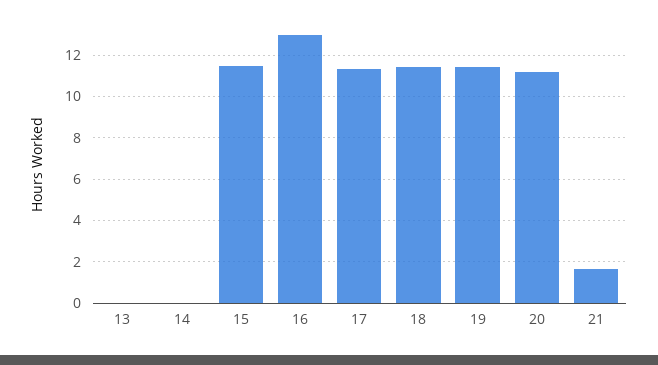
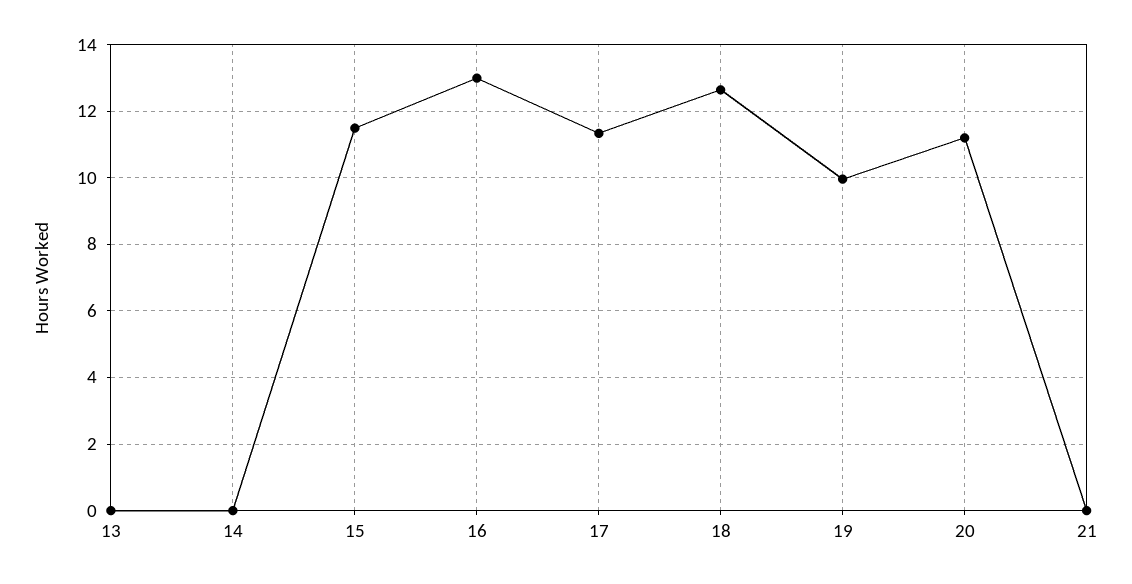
18: 11.5 -> 12.6
19: 11.5 -> 10
21: 1.5 -> 0

